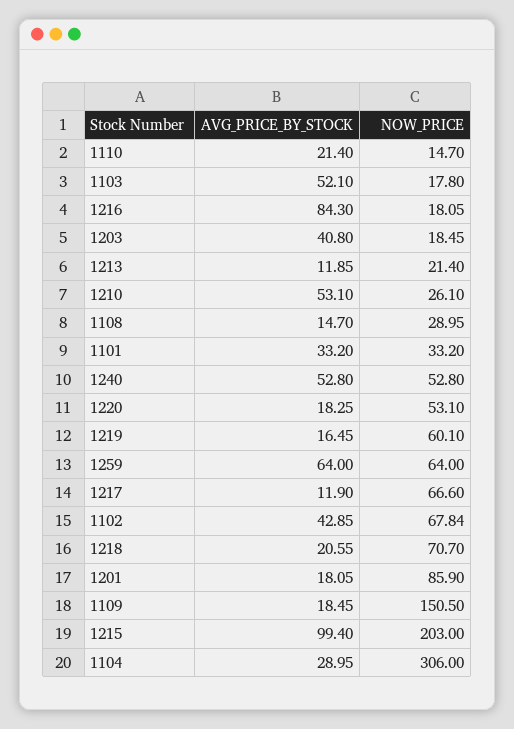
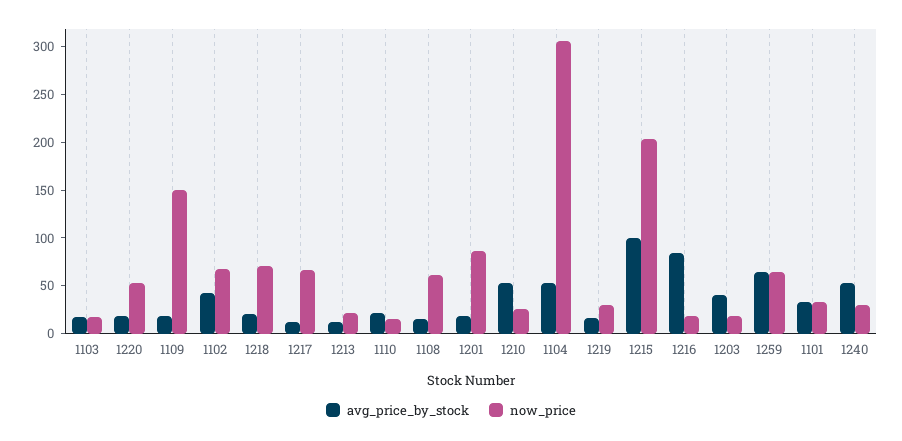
AVG_PRICE_BY_STOCK, 1103: 52.1 -> 20
NOW_PRICE, 1108: 28.95 -> 60
NOW_PRICE, 1240: 52.8 -> 30
NOW_PRICE, 1219: 60.1 -> 30
AVG_PRICE_BY_STOCK, 1104: 28.95 -> 50

